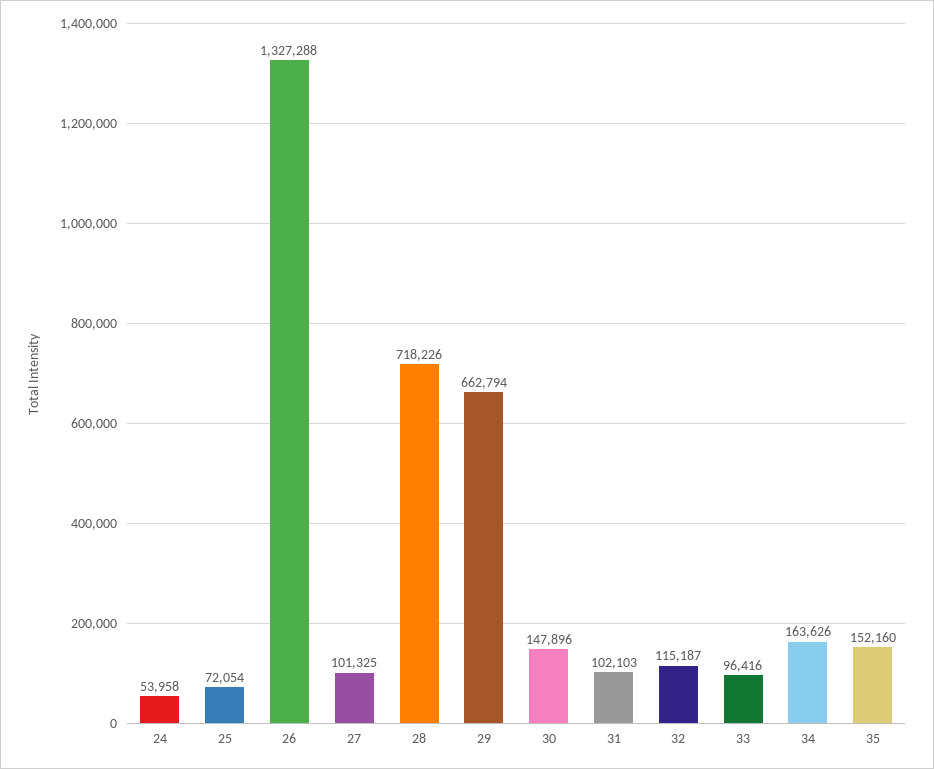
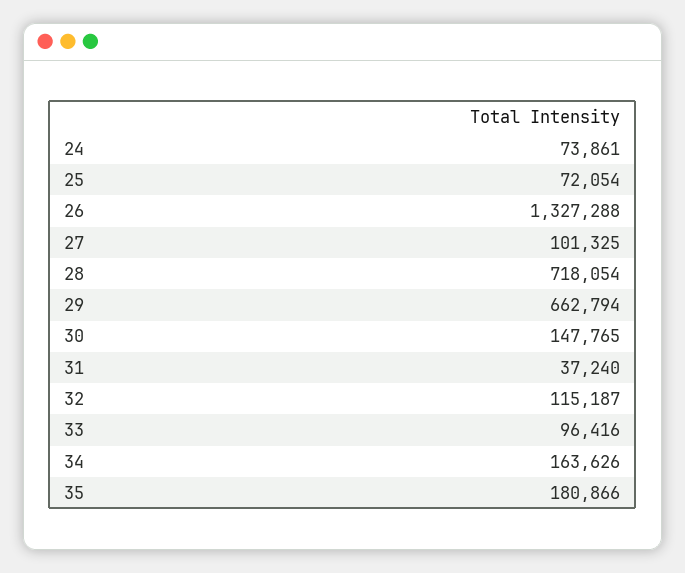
24: 53958 -> 73861
28: 718226 -> 718054
30: 147896 -> 147765
31: 102103 -> 37240
35: 152160 -> 180866

